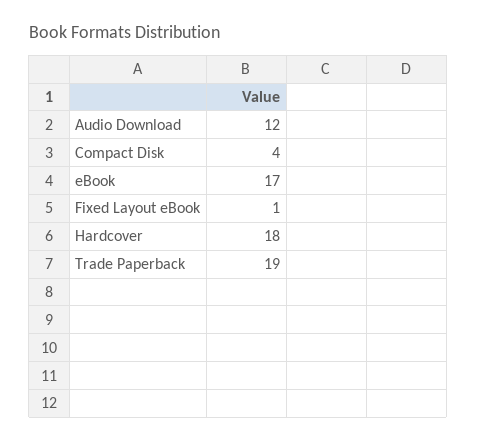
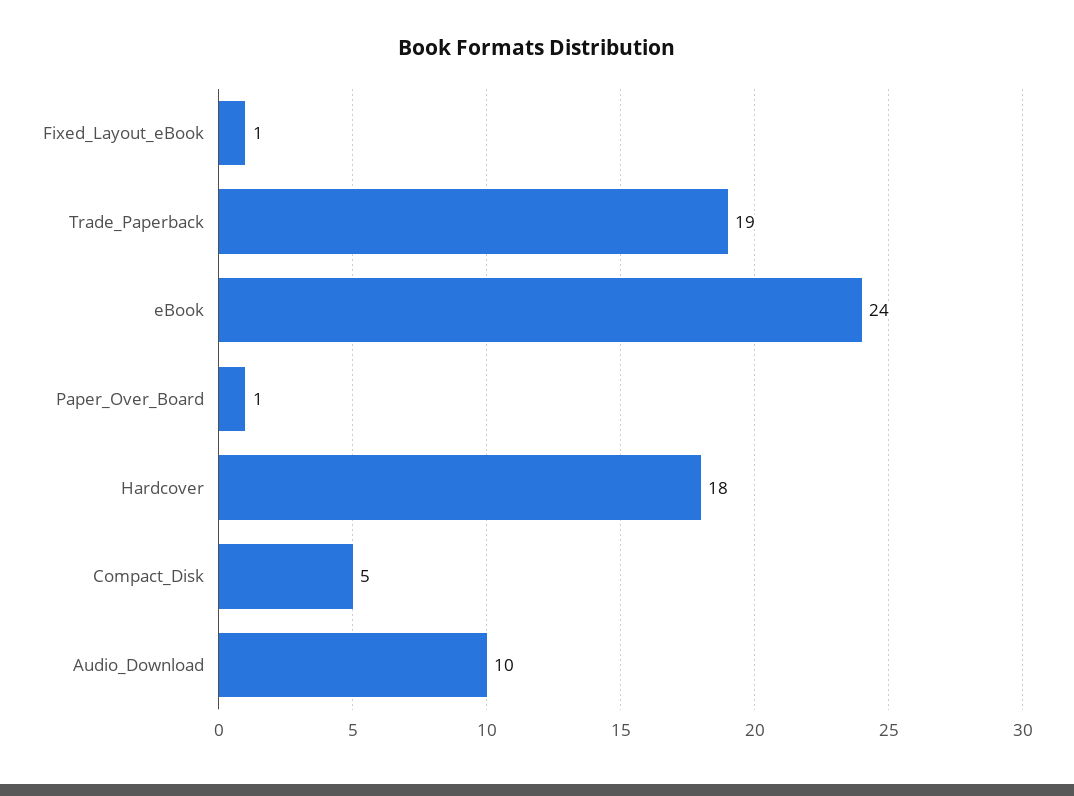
Audio Download: 12 -> 10
Compact Disk: 4 -> 5
eBook: 17 -> 24
Paper_Over_Board: none -> 1

